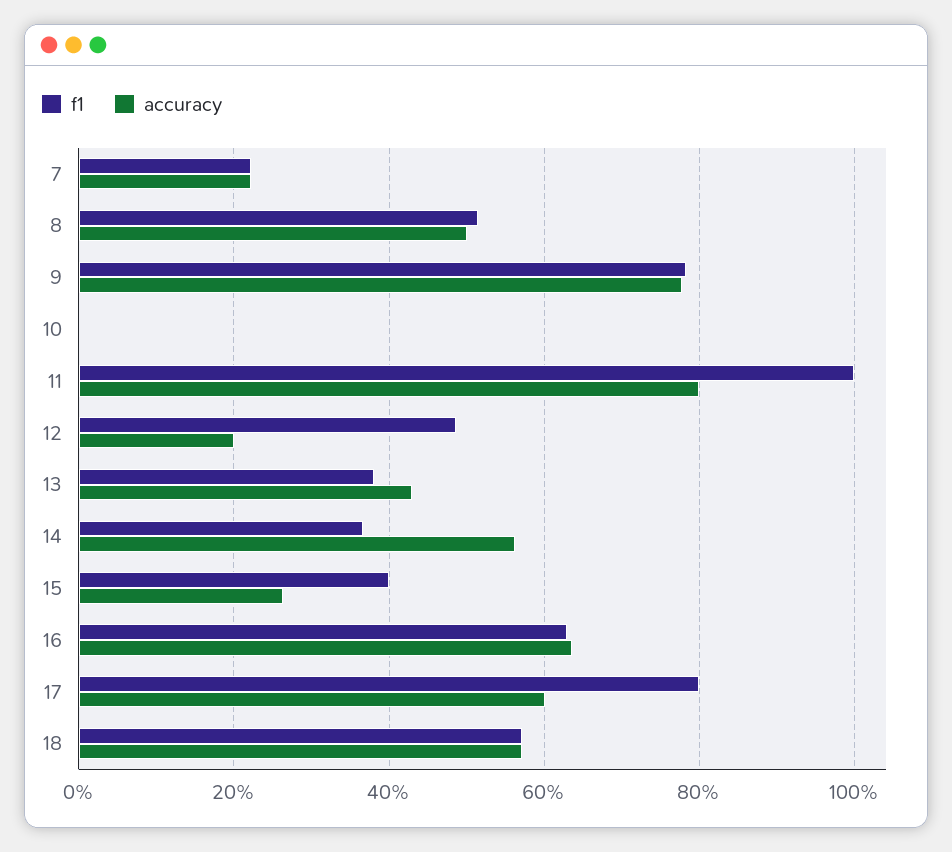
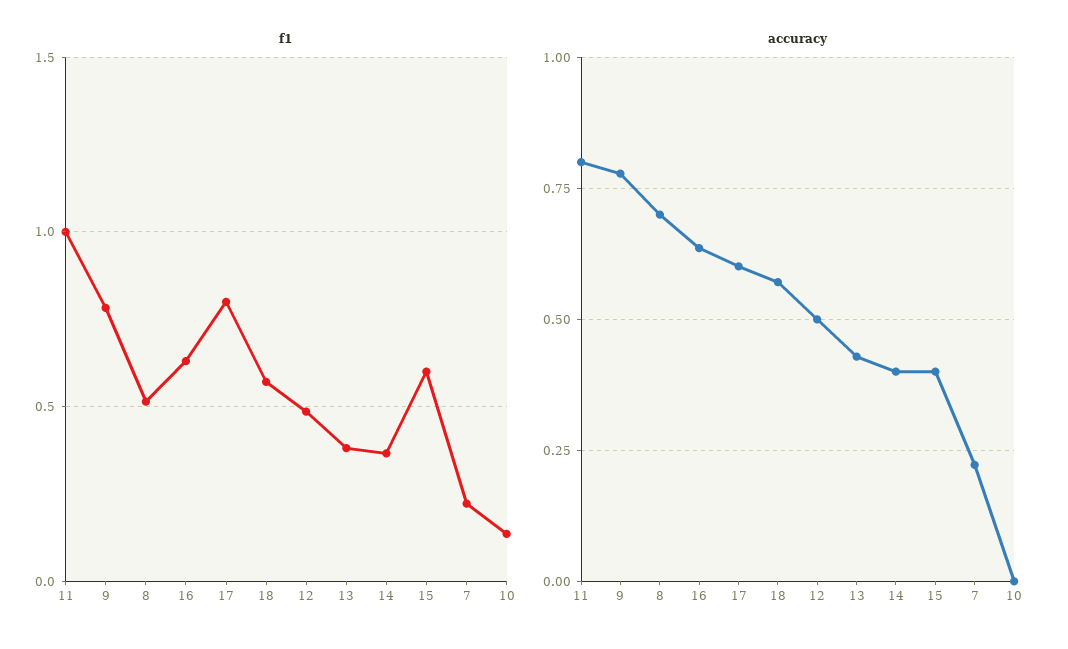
accuracy, 8: 0.5 -> 0.7
f1, 10: 0 -> 0.15
accuracy, 12: 0.2 -> 0.5
accuracy, 14: 0.56 -> 0.4
f1, 15: 0.4 -> 0.6
accuracy, 15: 0.26 -> 0.4

